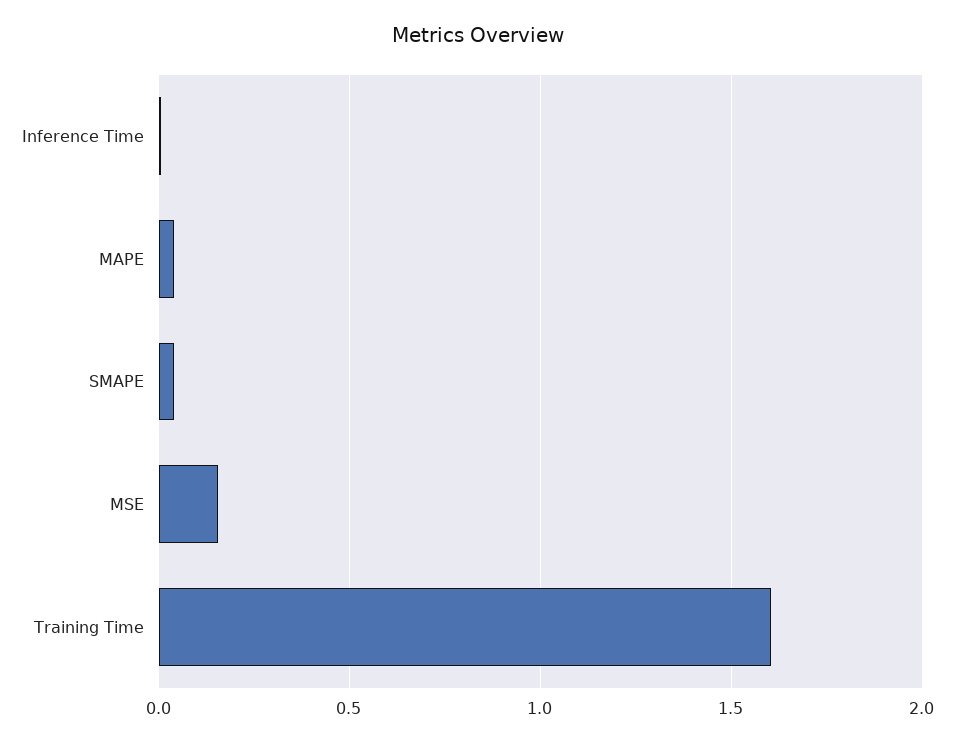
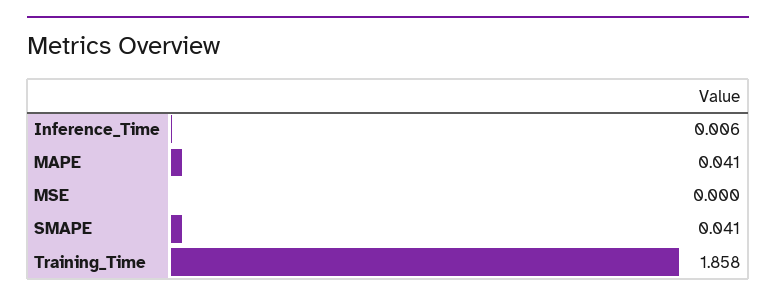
MSE: 0.15 -> 0
Training Time: 1.6 -> 1.858

